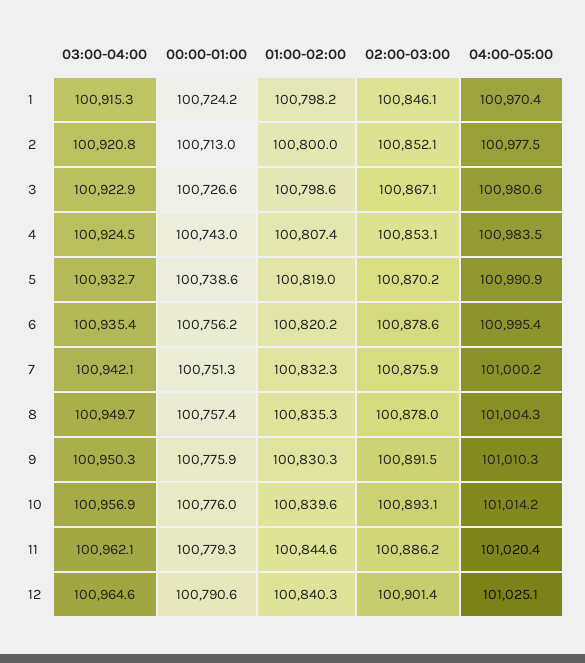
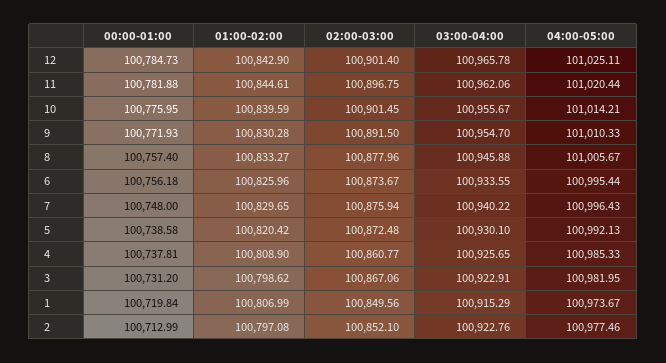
00:00-01:00, 1: 100724.2 -> 100719.84
01:00-02:00, 1: 100798.2 -> 100806.99
02:00-03:00, 1: 100846.1 -> 100849.56
04:00-05:00, 1: 100970.4 -> 100973.67
03:00-04:00, 2: 100920.8 -> 100922.76
01:00-02:00, 2: 100800 -> 100797.08
00:00-01:00, 3: 100726.6 -> 100731.2
04:00-05:00, 3: 100980.6 -> 100981.95
03:00-04:00, 4: 100924.5 -> 100925.65
00:00-01:00, 4: 100743 -> 100737.81
01:00-02:00, 4: 100807.4 -> 100808.9
02:00-03:00, 4: 100853.1 -> 100860.77
04:00-05:00, 4: 100983.5 -> 100985.33
03:00-04:00, 5: 100932.7 -> 100930.1
01:00-02:00, 5: 100819 -> 100820.42
02:00-03:00, 5: 100870.2 -> 100872.48
04:00-05:00, 5: 100990.9 -> 100992.13
03:00-04:00, 6: 100935.4 -> 100933.55
01:00-02:00, 6: 100820.2 -> 100825.96
02:00-03:00, 6: 100878.6 -> 100873.67
03:00-04:00, 7: 100942.1 -> 100940.22
00:00-01:00, 7: 100751.3 -> 100748
01:00-02:00, 7: 100832.3 -> 100829.65
04:00-05:00, 7: 101000.2 -> 100996.43
03:00-04:00, 8: 100949.7 -> 100945.88
01:00-02:00, 8: 100835.3 -> 100833.27
04:00-05:00, 8: 101004.3 -> 101005.67
03:00-04:00, 9: 100950.3 -> 100954.7
00:00-01:00, 9: 100775.9 -> 100771.93
03:00-04:00, 10: 100956.9 -> 100955.67
02:00-03:00, 10: 100893.1 -> 100901.45
00:00-01:00, 11: 100779.3 -> 100781.88
02:00-03:00, 11: 100886.2 -> 100896.75
03:00-04:00, 12: 100964.6 -> 100965.78
00:00-01:00, 12: 100790.6 -> 100784.73
01:00-02:00, 12: 100840.3 -> 100842.9

